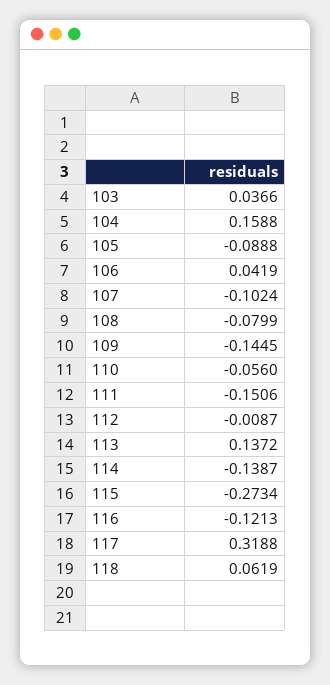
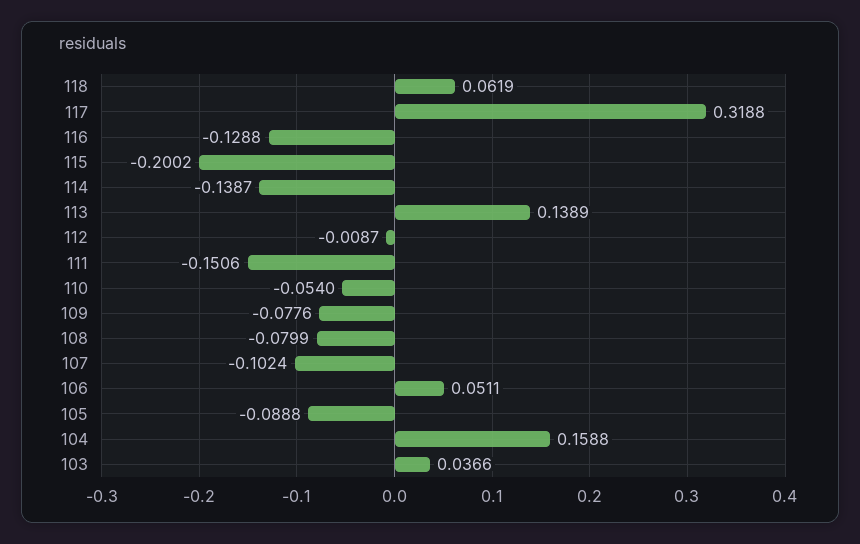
106: 0.0419 -> 0.0511
109: -0.1445 -> -0.0776
110: -0.056 -> -0.054
113: 0.1372 -> 0.1389
115: -0.2734 -> -0.2002
116: -0.1213 -> -0.1288

